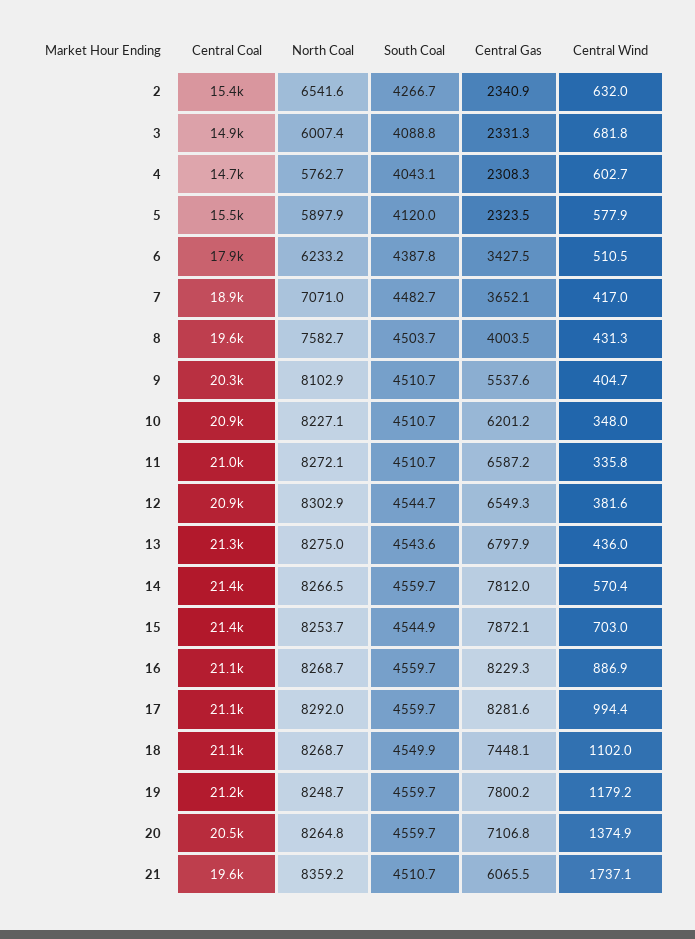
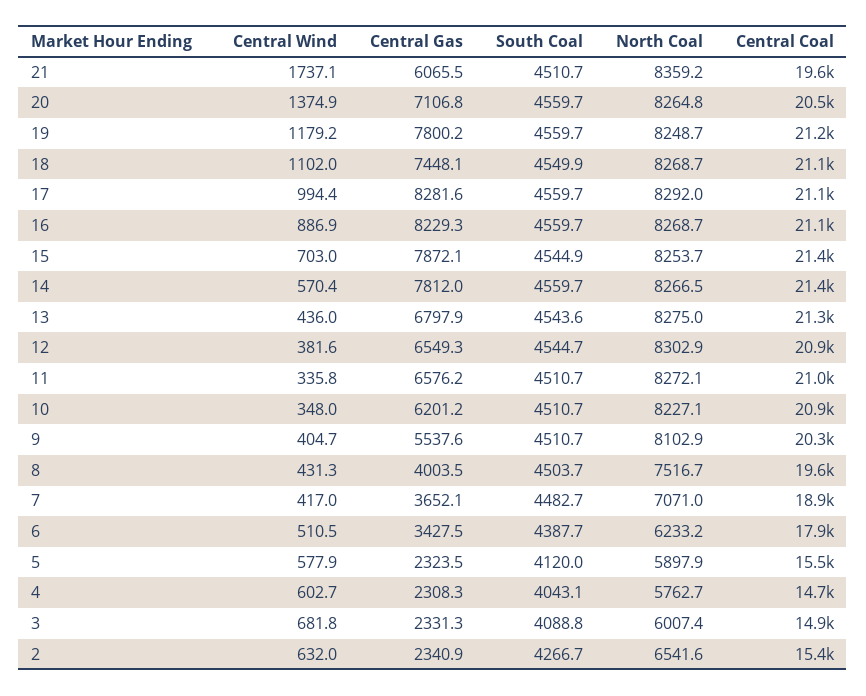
South Coal, 6: 4387.8 -> 4387.7
North Coal, 8: 7582.7 -> 7516.7
Central Gas, 11: 6587.2 -> 6576.2

